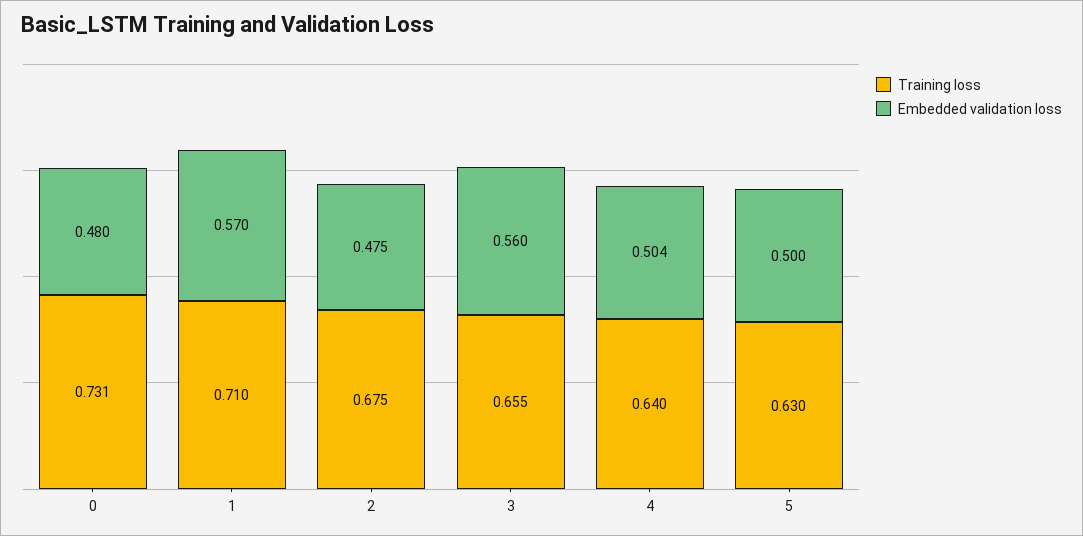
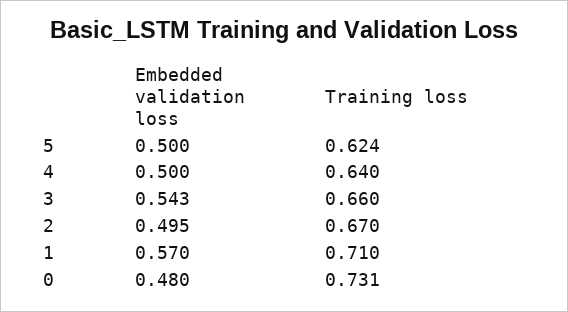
Training loss, 2: 0.675 -> 0.67
Embedded validation loss, 2: 0.475 -> 0.495
Training loss, 3: 0.655 -> 0.66
Embedded validation loss, 3: 0.56 -> 0.543
Embedded validation loss, 4: 0.504 -> 0.5
Training loss, 5: 0.63 -> 0.624

